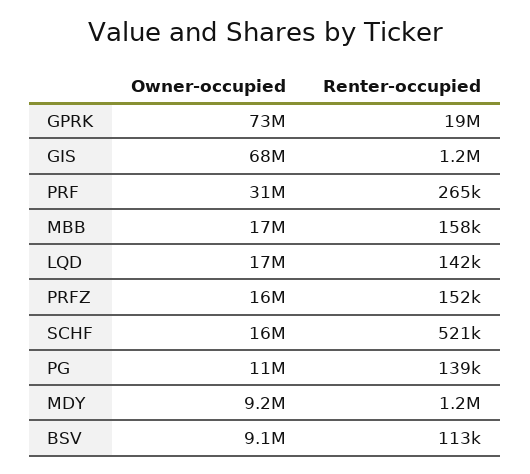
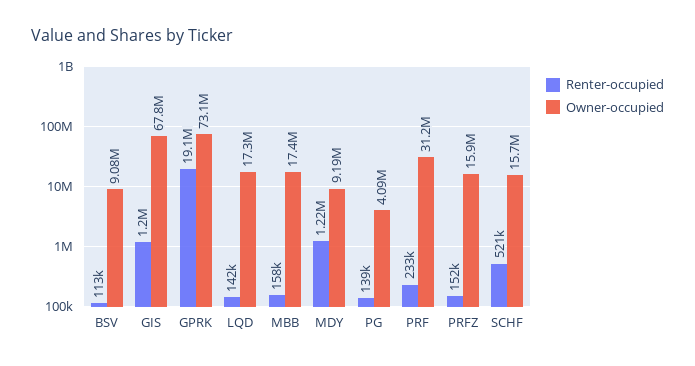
Renter-occupied, PRF: 265000 -> 233000
Owner-occupied, PG: 11000000 -> 4090000

